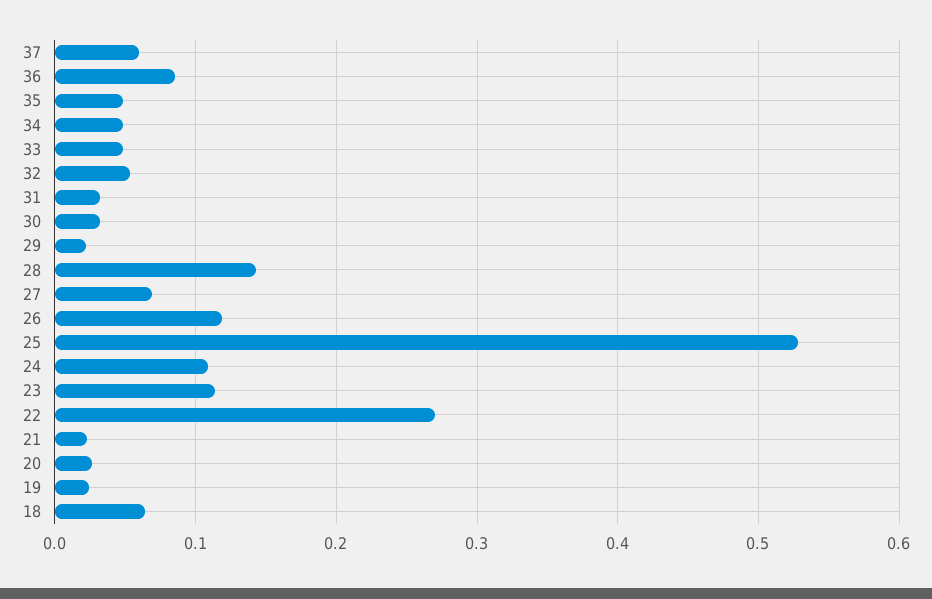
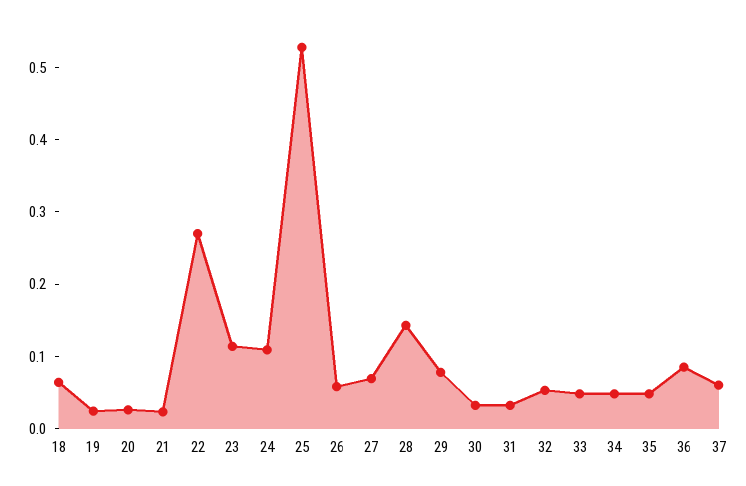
29: 0.02 -> 0.08
26: 0.12 -> 0.06

